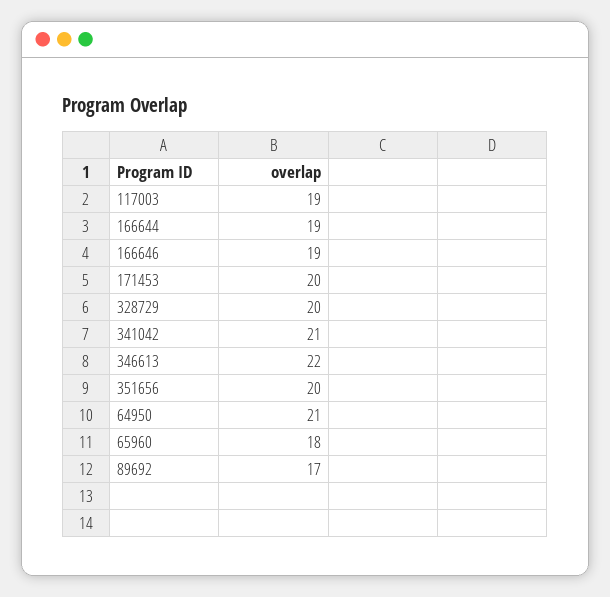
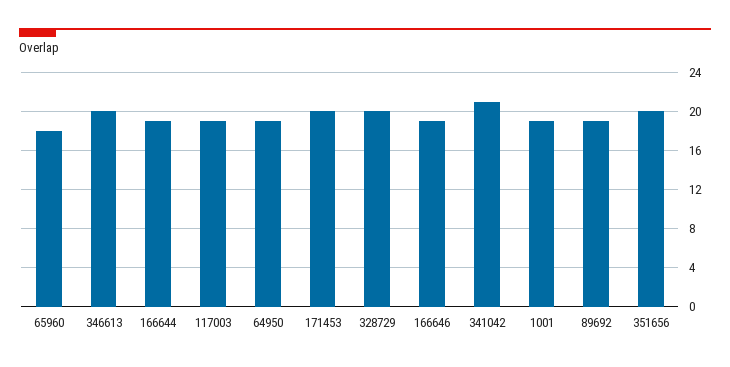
346613: 22 -> 20
64950: 21 -> 19
89692: 17 -> 19
1001: none -> 19

